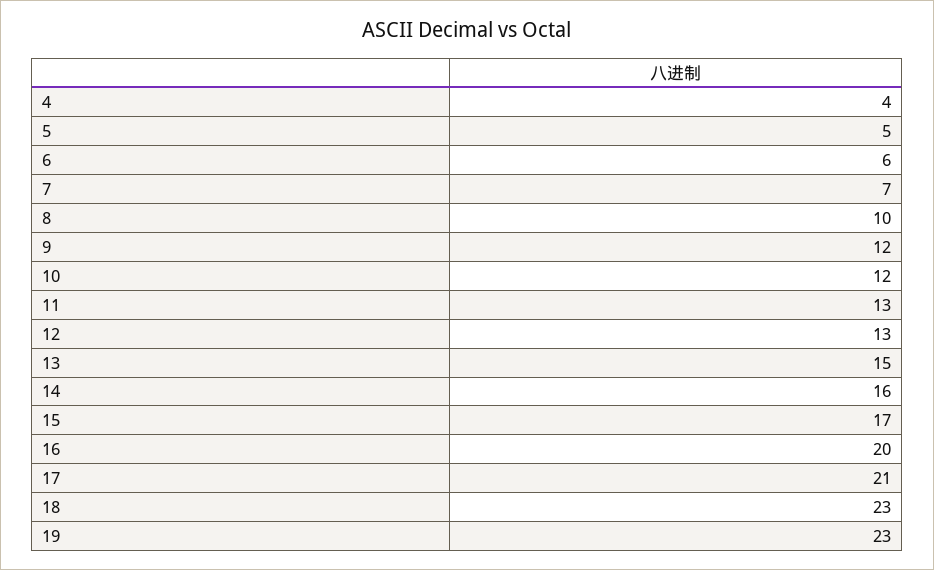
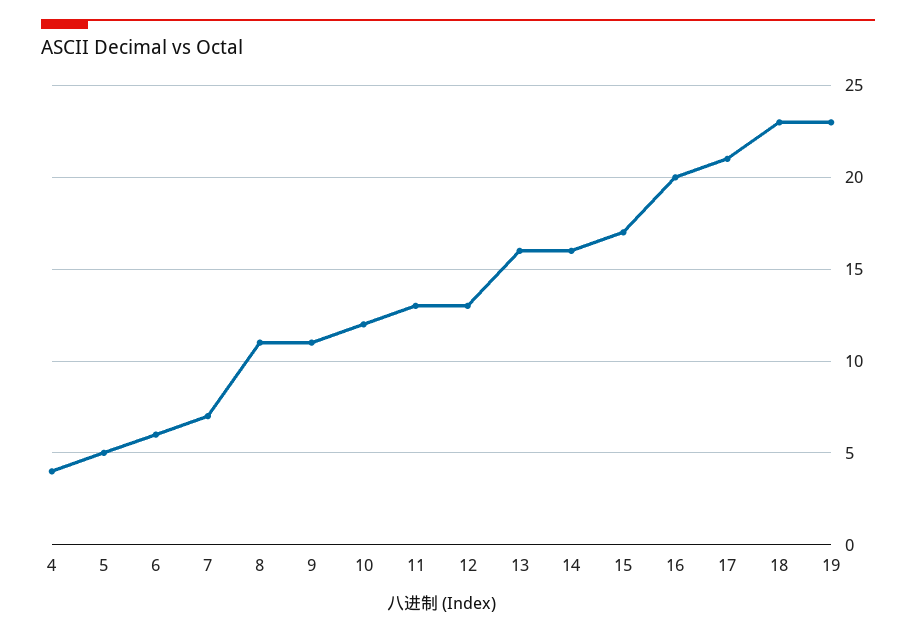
8: 10 -> 11
9: 12 -> 11
13: 15 -> 16

